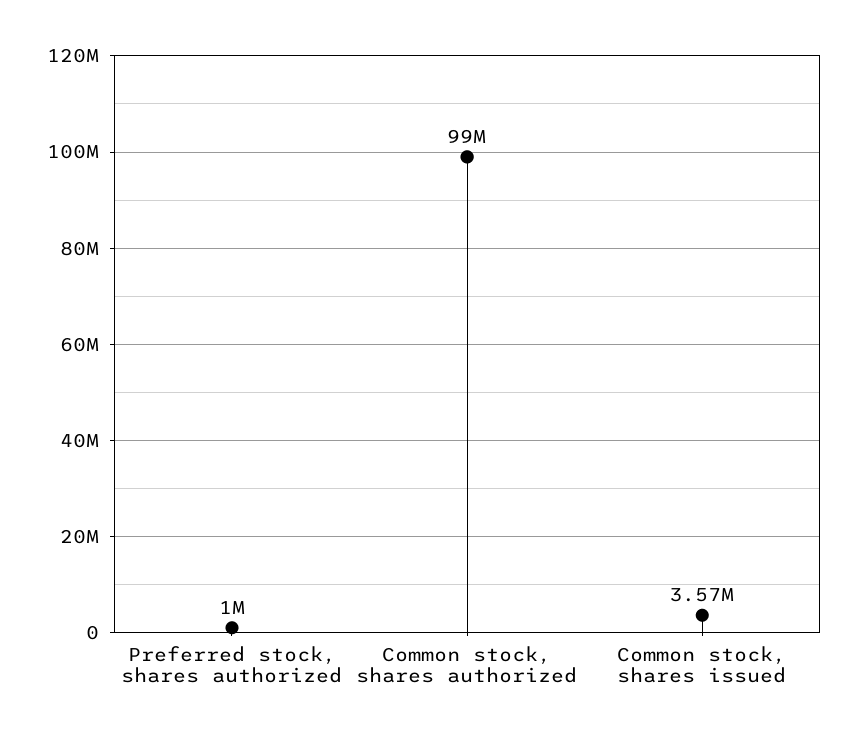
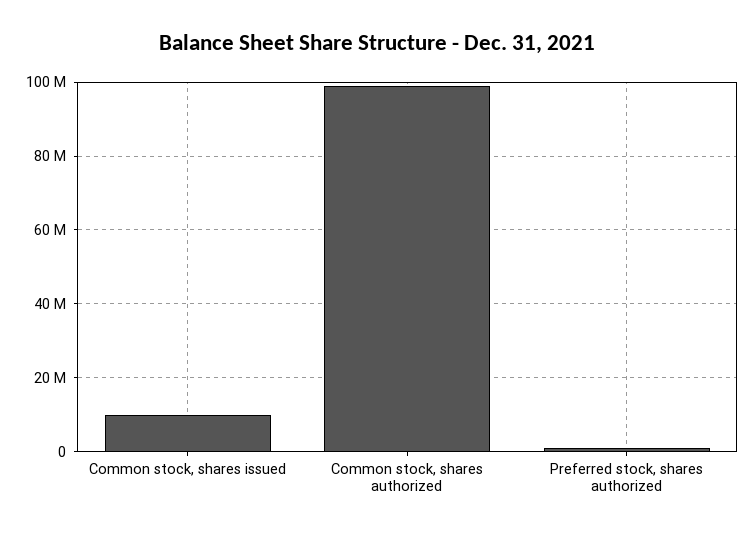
Common stock, shares issued: 3570000 -> 10000000

